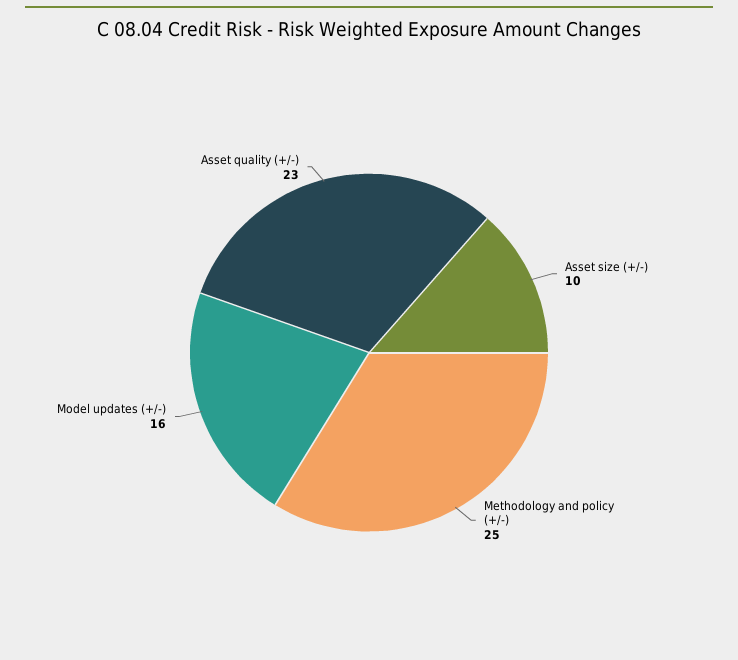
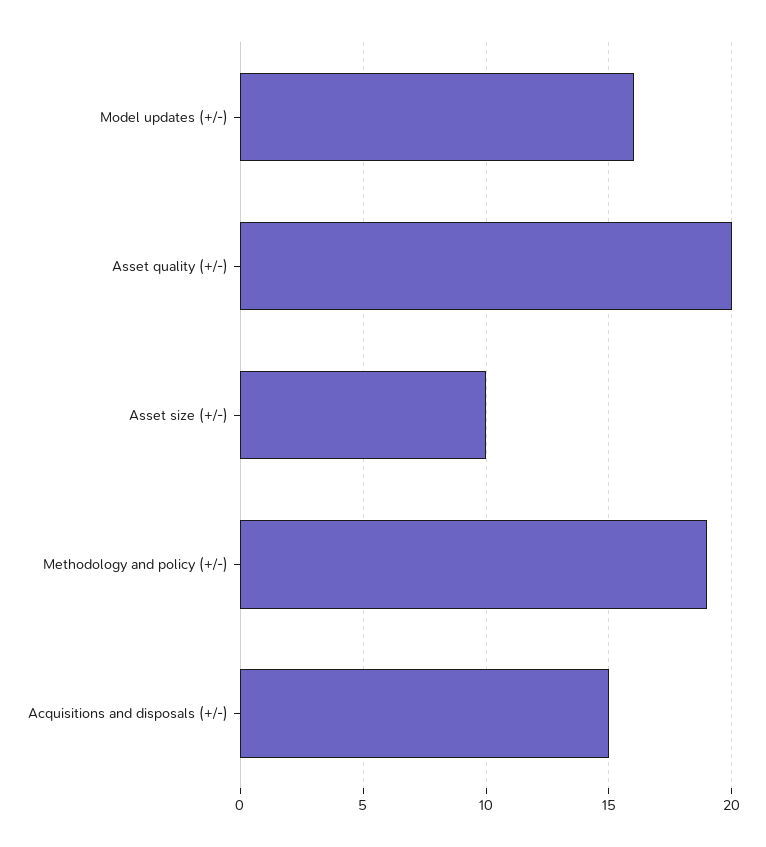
Methodology and policy (+/-): 25 -> 19
Asset quality (+/-): 23 -> 20
Acquisitions and disposals (+/-): none -> 15

